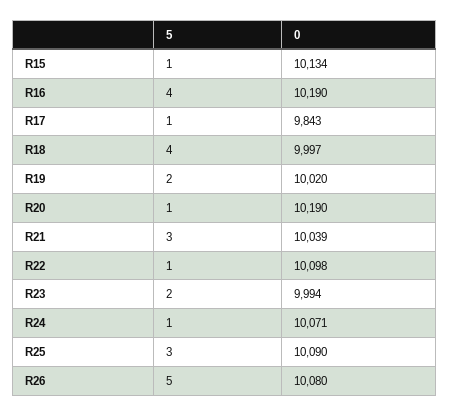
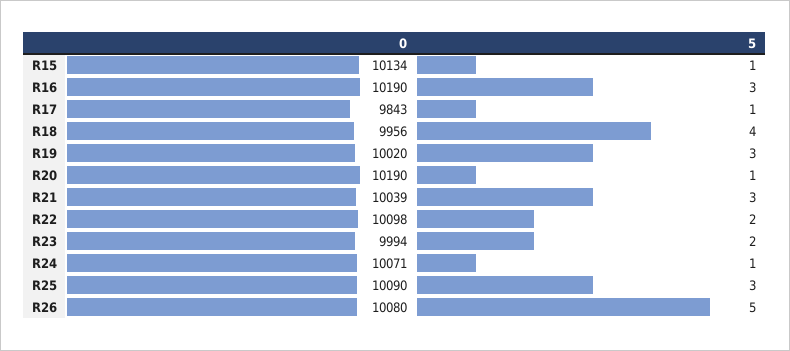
5, R16: 4 -> 3
0, R18: 9997 -> 9956
5, R19: 2 -> 3
5, R22: 1 -> 2

